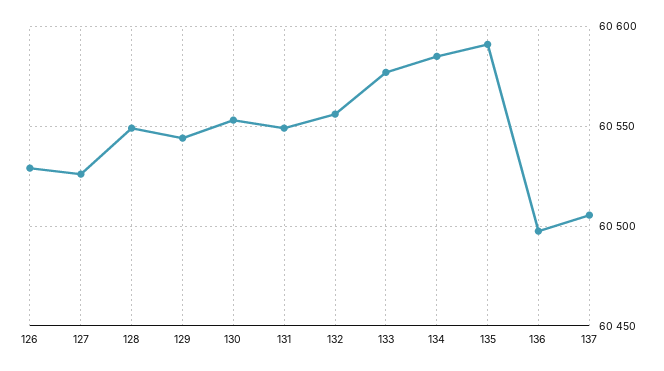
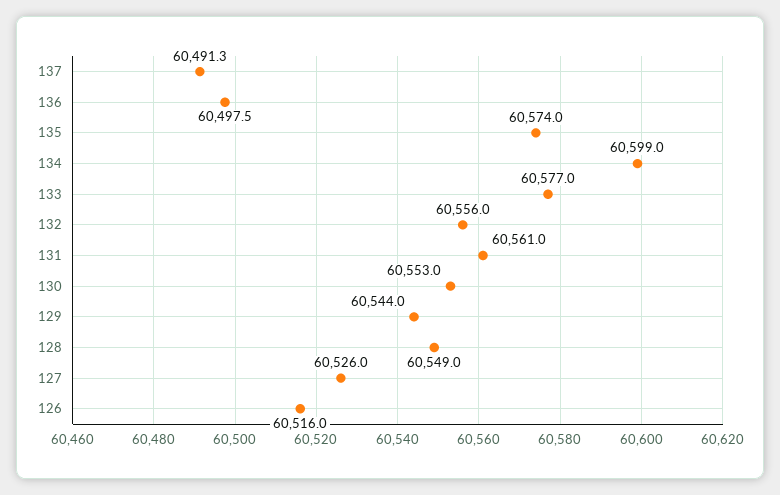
126: 60530 -> 60516
131: 60550 -> 60561
134: 60585 -> 60599
135: 60590 -> 60574
137: 60505 -> 60491.3

